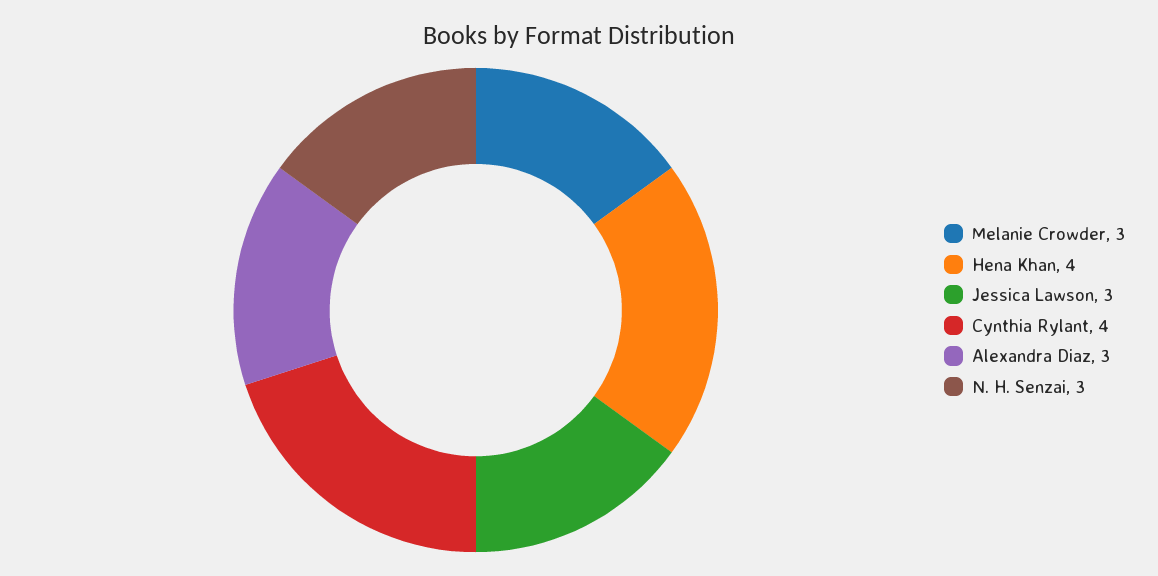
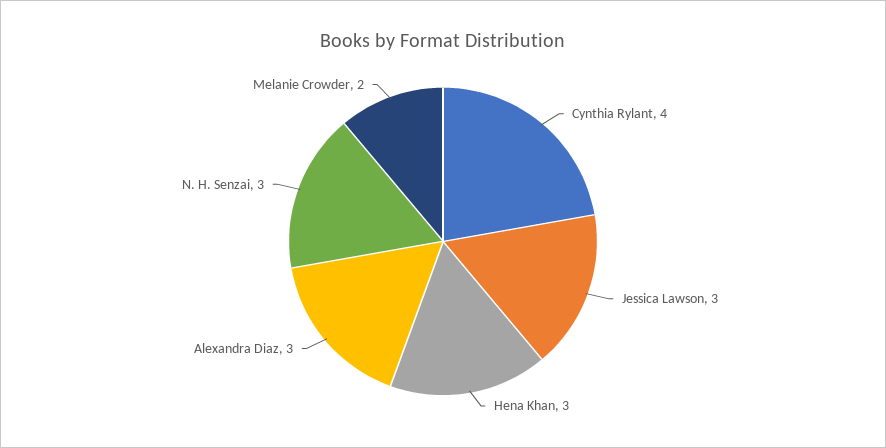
Melanie Crowder: 3 -> 2
Hena Khan: 4 -> 3

